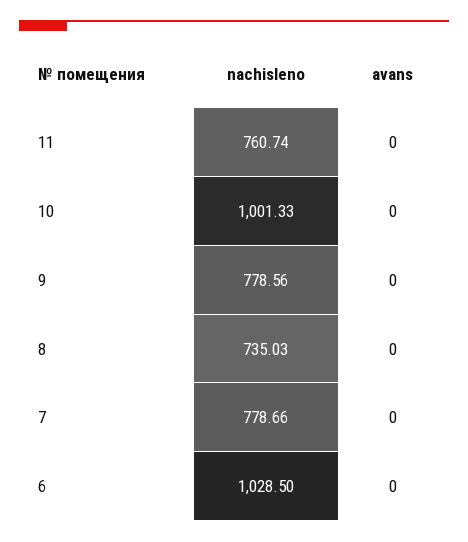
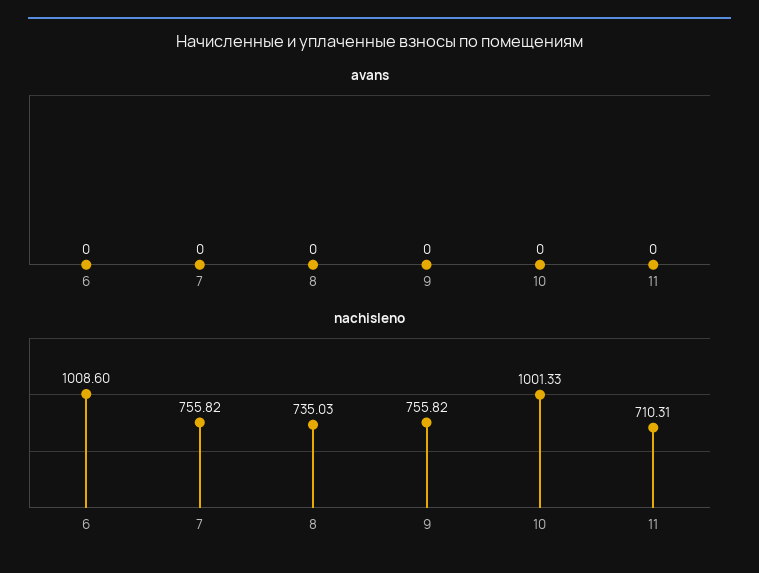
nachisleno, 11: 760.74 -> 710.31
nachisleno, 9: 778.56 -> 755.82
nachisleno, 7: 778.66 -> 755.82
nachisleno, 6: 1028.5 -> 1008.6

